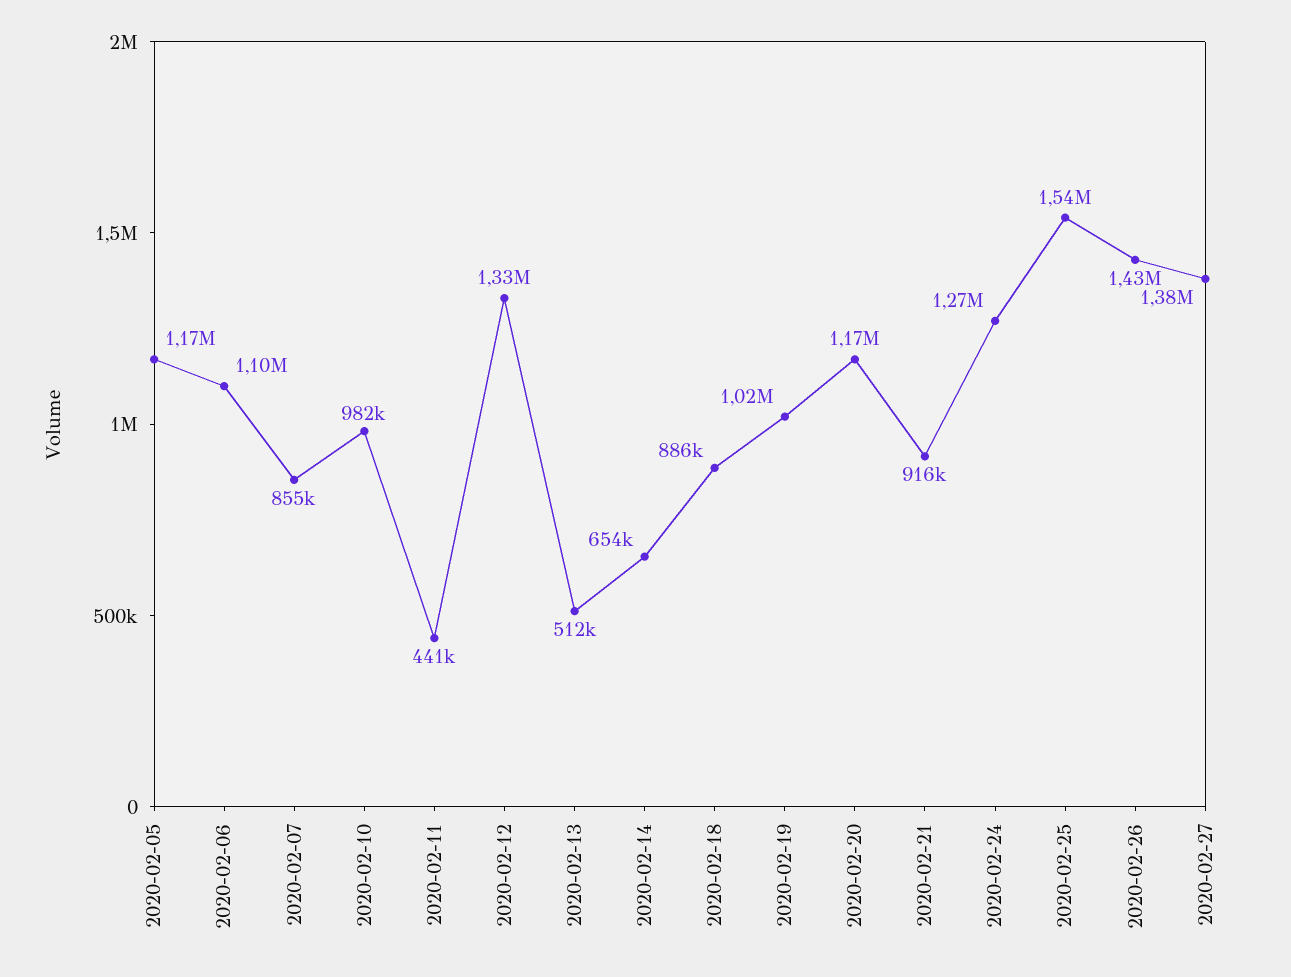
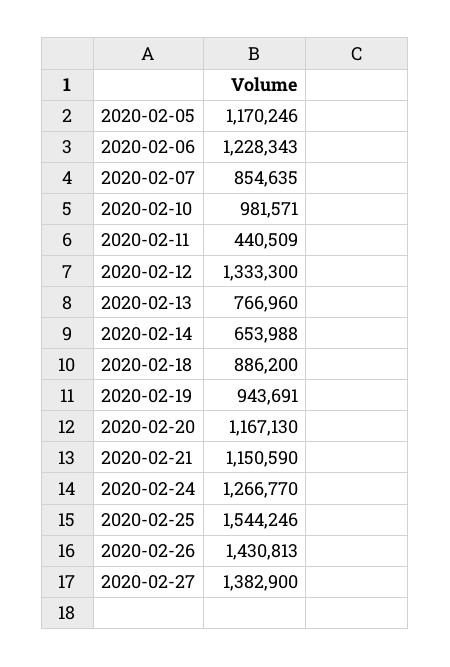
2020-02-06: 1100000 -> 1228343
2020-02-13: 512000 -> 766960
2020-02-19: 1020000 -> 943691
2020-02-21: 916000 -> 1150590

